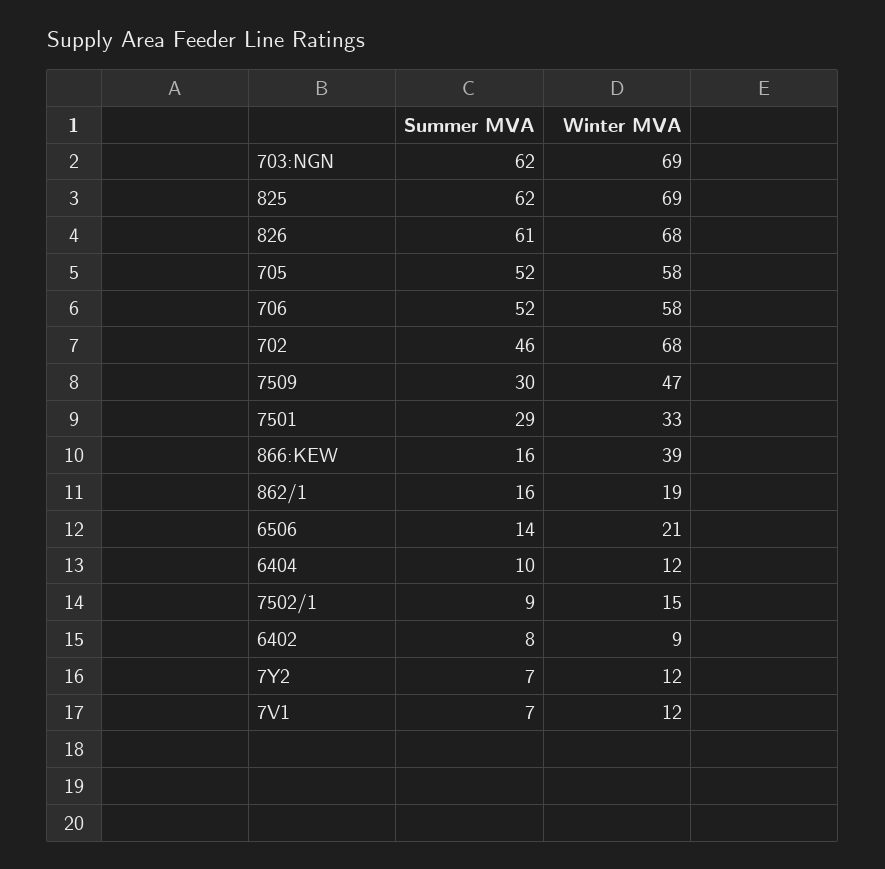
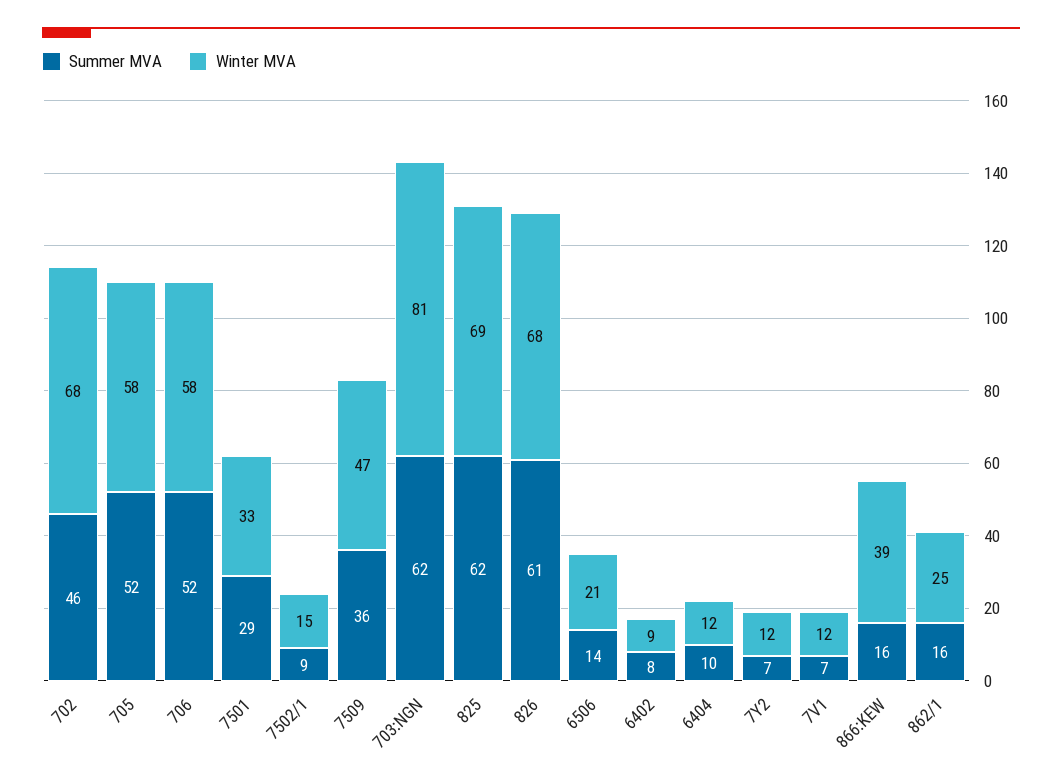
Winter MVA, 703:NGN: 69 -> 81
Summer MVA, 7509: 30 -> 36
Winter MVA, 862/1: 19 -> 25

